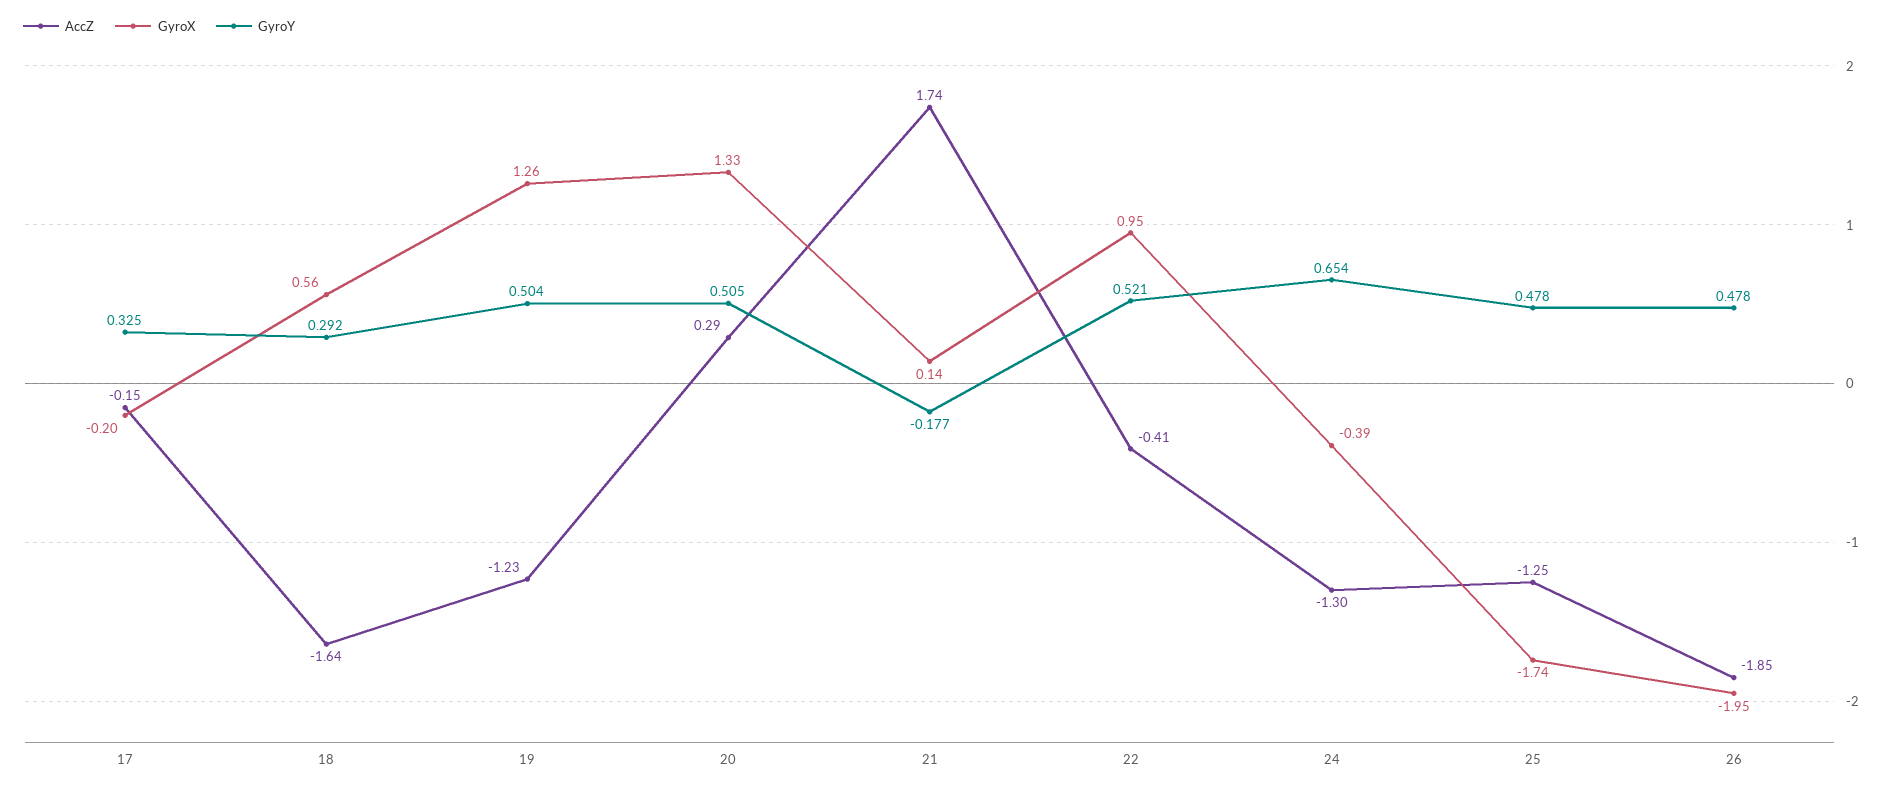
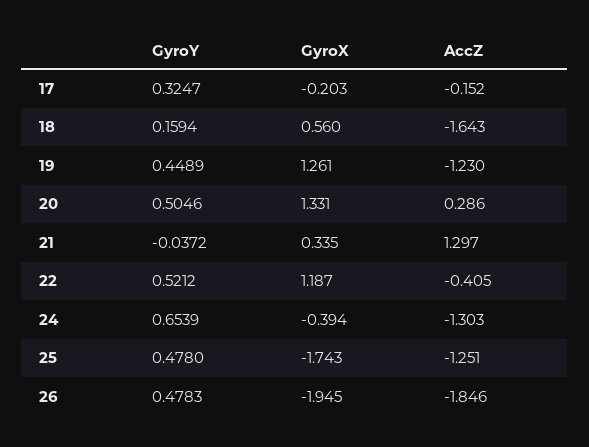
GyroY, 18: 0.292 -> 0.1594
GyroY, 19: 0.504 -> 0.4489
AccZ, 21: 1.74 -> 1.297
GyroX, 21: 0.14 -> 0.335
GyroY, 21: -0.177 -> -0.0372
GyroX, 22: 0.95 -> 1.187

